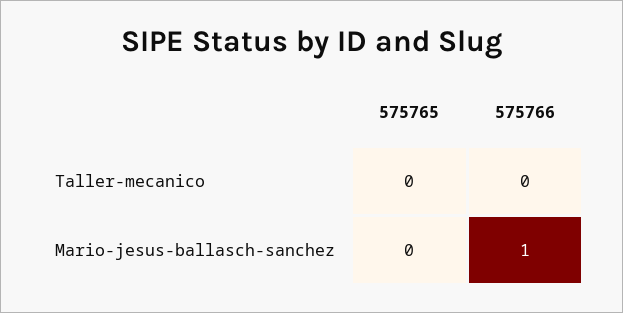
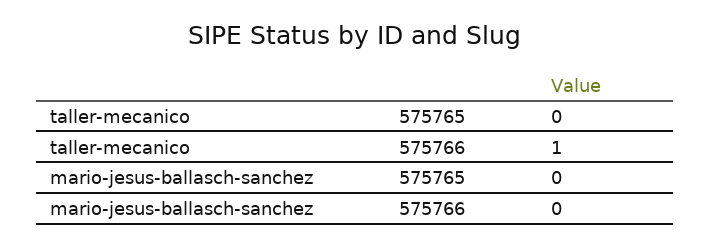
575766, Taller-mecanico: 0 -> 1
575766, Mario-jesus-ballasch-sanchez: 1 -> 0

